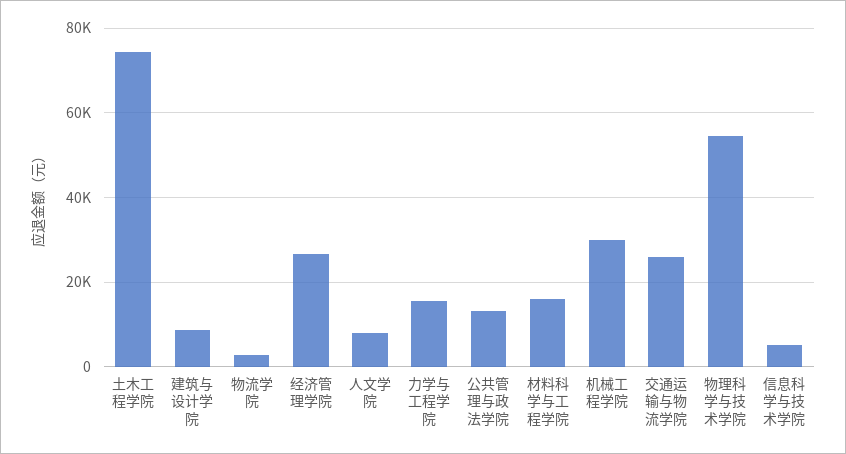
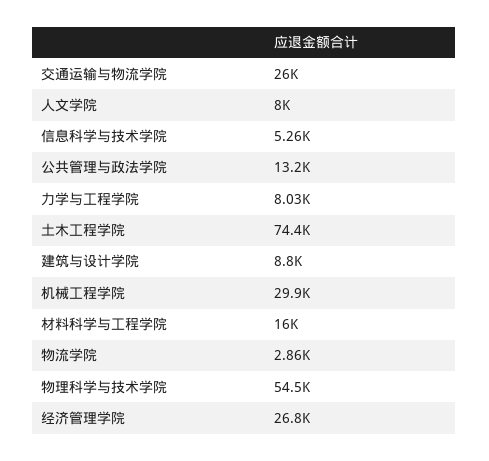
力学与工程学院: 16000 -> 8030

